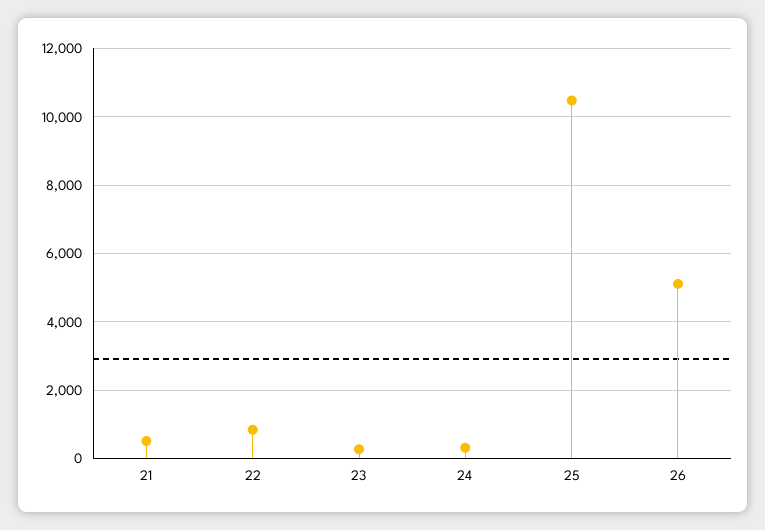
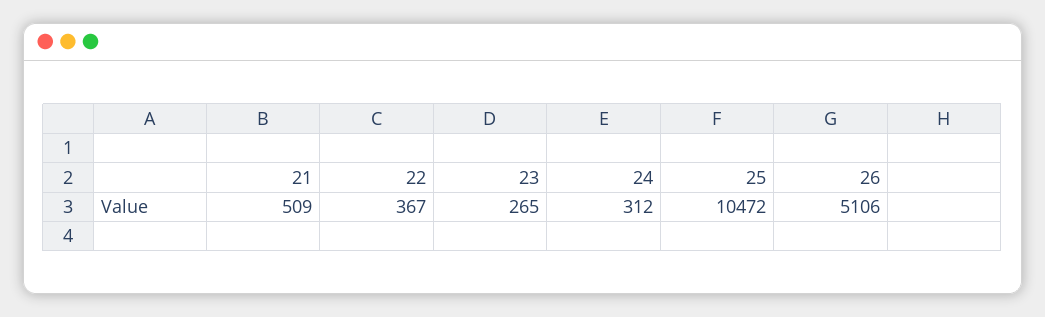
22: 800 -> 367

